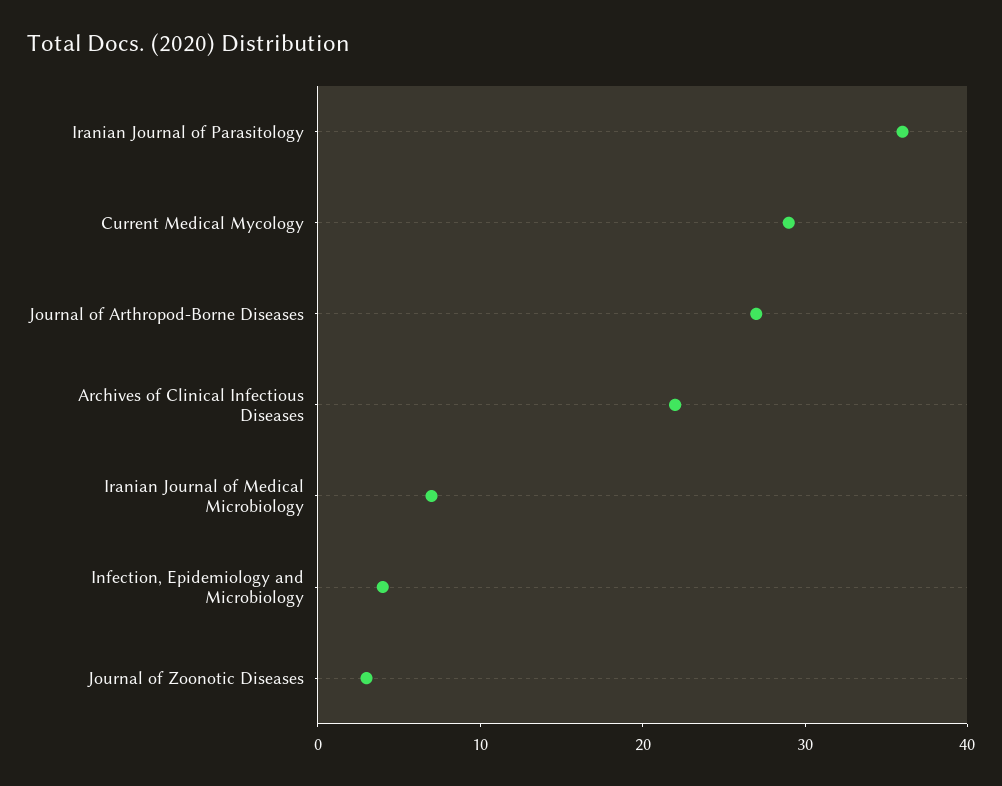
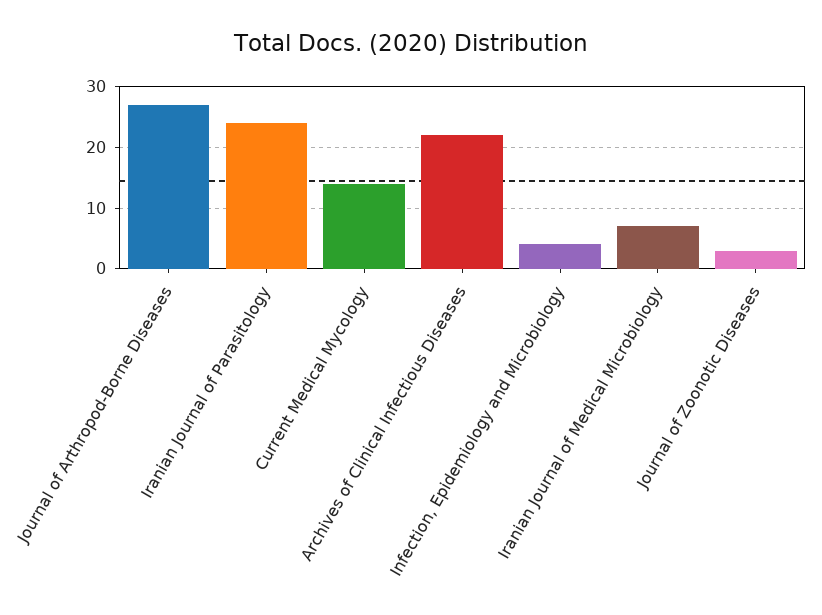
Iranian Journal of Parasitology: 36 -> 24
Current Medical Mycology: 29 -> 14

